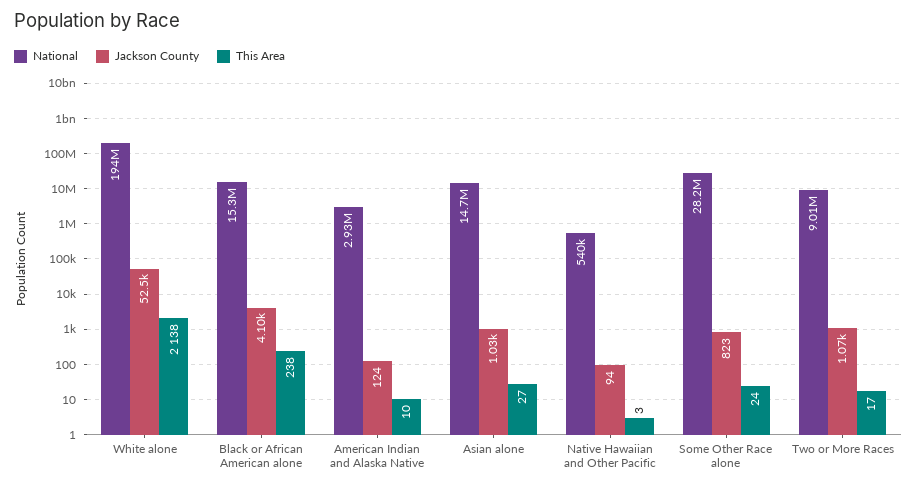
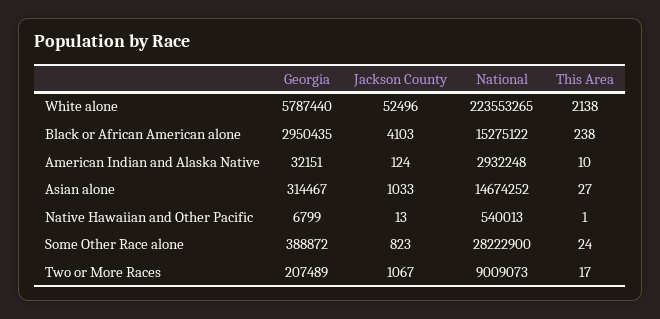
National, White alone: 194000000 -> 223553265
Jackson County, Native Hawaiian and Other Pacific: 94 -> 13
This Area, Native Hawaiian and Other Pacific: 3 -> 1
Georgia, White alone: none -> 5787440
Georgia, Black or African American alone: none -> 2950435
Georgia, American Indian and Alaska Native: none -> 32151
Georgia, Asian alone: none -> 314467
Georgia, Native Hawaiian and Other Pacific: none -> 6799
Georgia, Some Other Race alone: none -> 388872
Georgia, Two or More Races: none -> 207489

